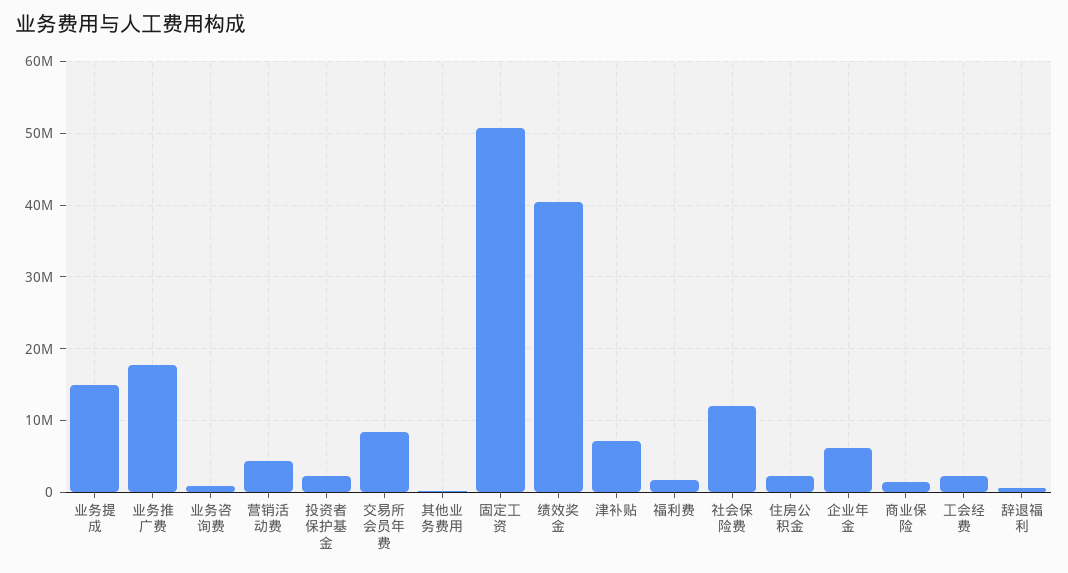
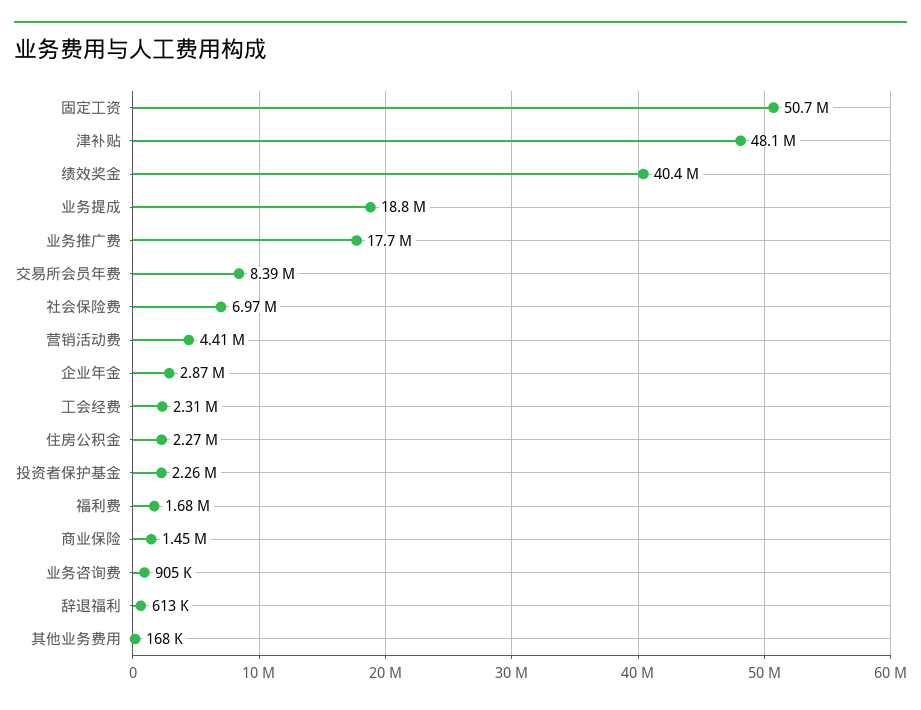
业务提成: 15000000 -> 18800000
津补贴: 7000000 -> 48100000
社会保险费: 12000000 -> 6970000
企业年金: 6000000 -> 2870000

